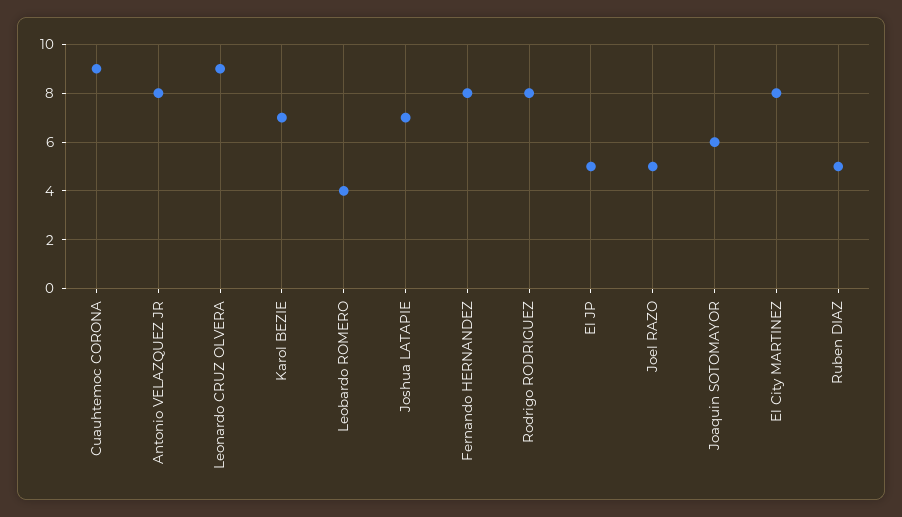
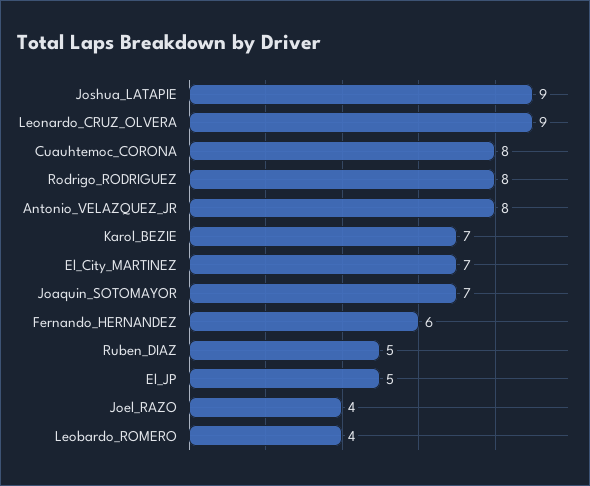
Cuauhtemoc CORONA: 9 -> 8
Joshua LATAPIE: 7 -> 9
Fernando HERNANDEZ: 8 -> 6
Joel RAZO: 5 -> 4
Joaquin SOTOMAYOR: 6 -> 7
El City MARTINEZ: 8 -> 7

